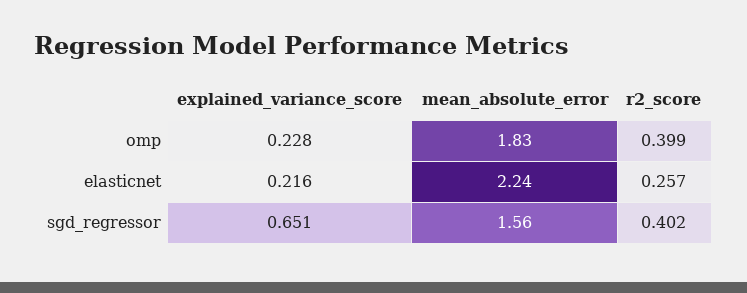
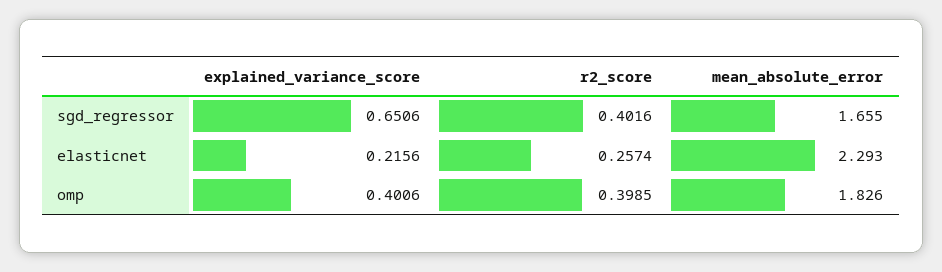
explained_variance_score, omp: 0.228 -> 0.4006
mean_absolute_error, elasticnet: 2.24 -> 2.293
mean_absolute_error, sgd_regressor: 1.56 -> 1.655

